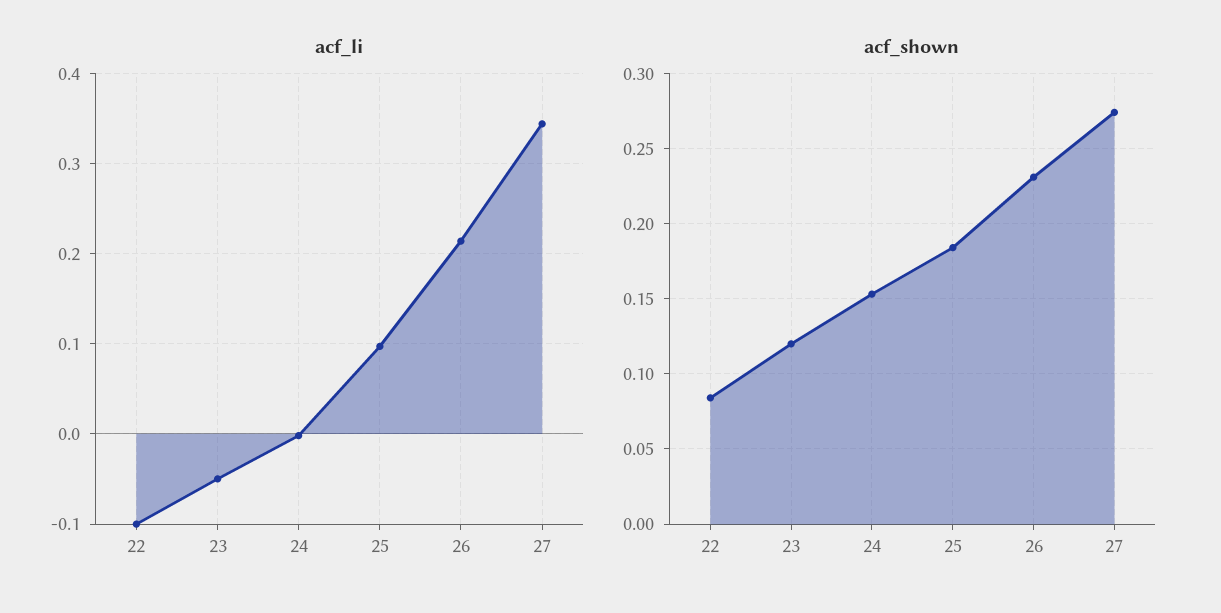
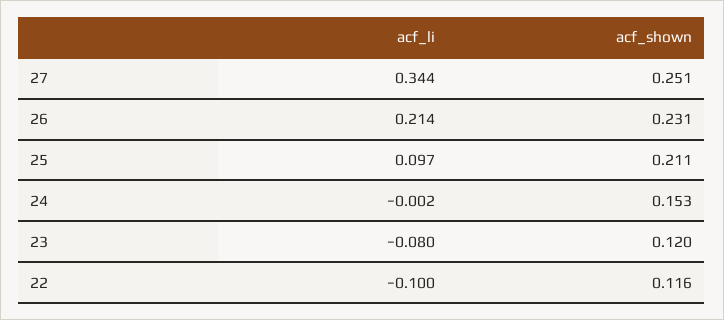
acf_li, 23: -0.05 -> -0.08
acf_shown, 22: 0.085 -> 0.116
acf_shown, 25: 0.185 -> 0.211
acf_shown, 27: 0.275 -> 0.251

